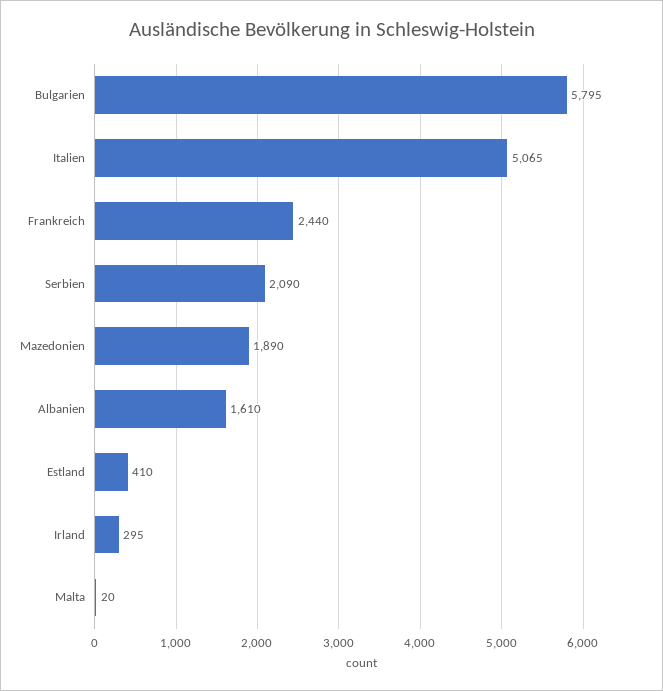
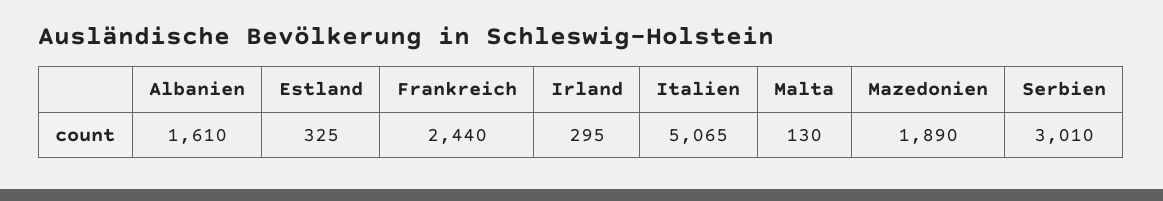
Bulgarien: 5795 -> none
Serbien: 2090 -> 3010
Estland: 410 -> 325
Malta: 20 -> 130

